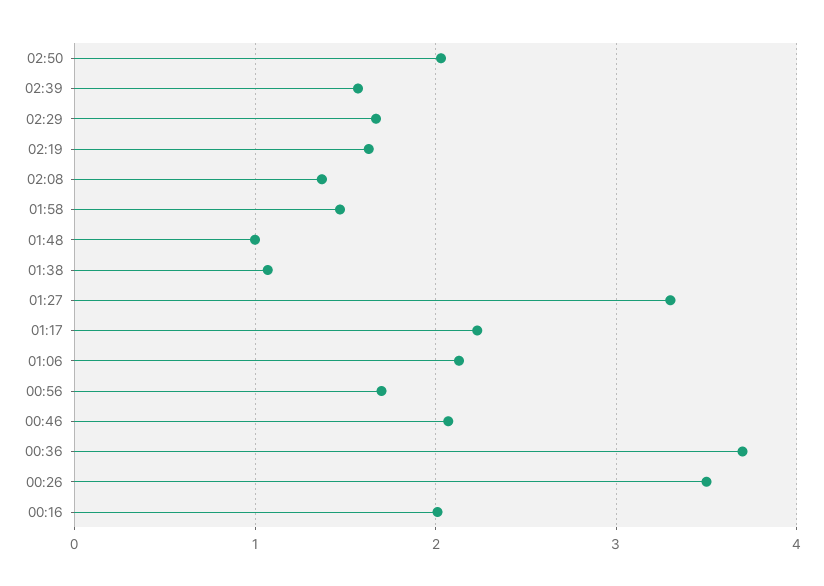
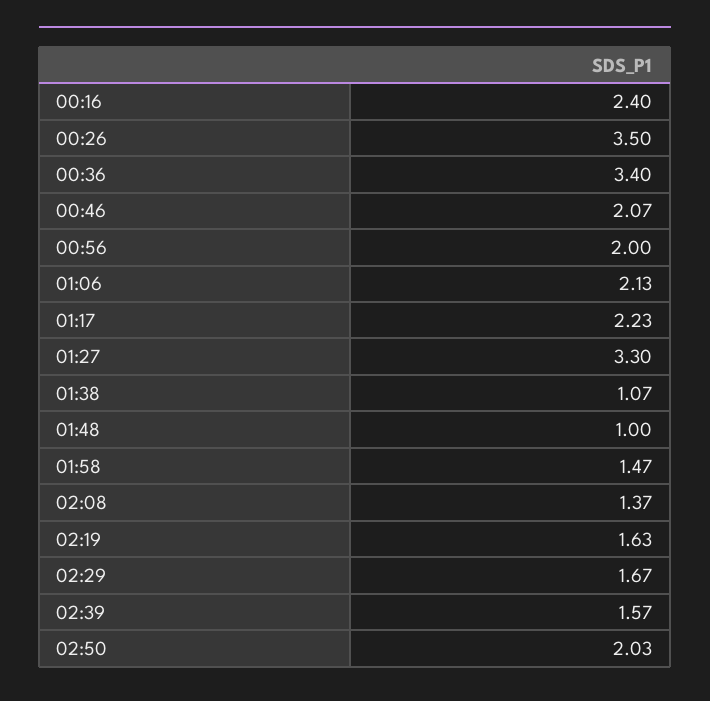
00:56: 1.7 -> 2
00:36: 3.7 -> 3.4
00:16: 2 -> 2.4

